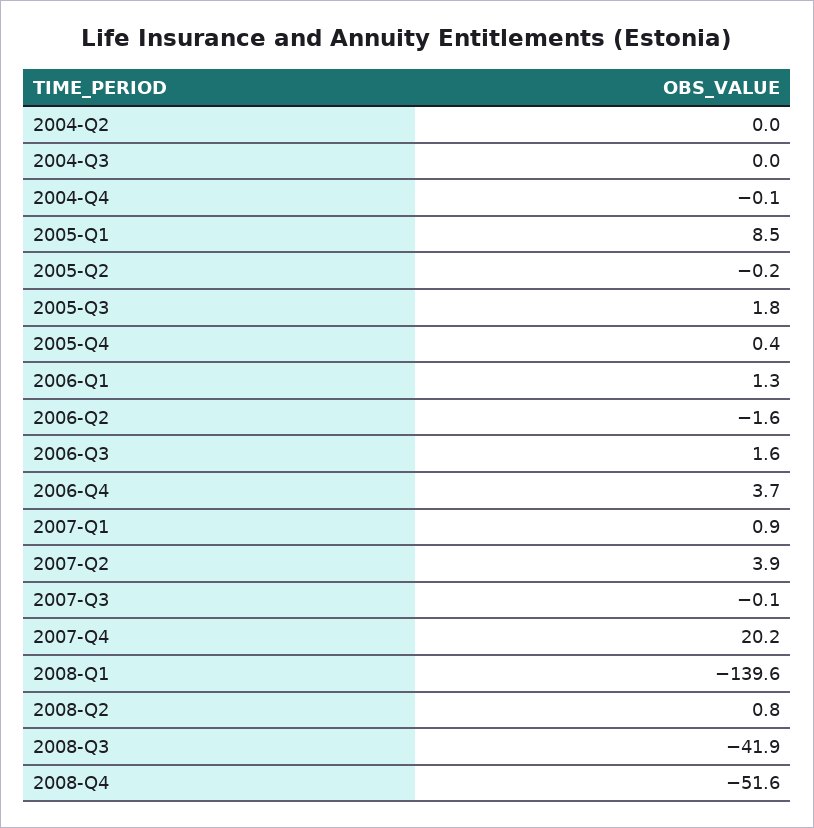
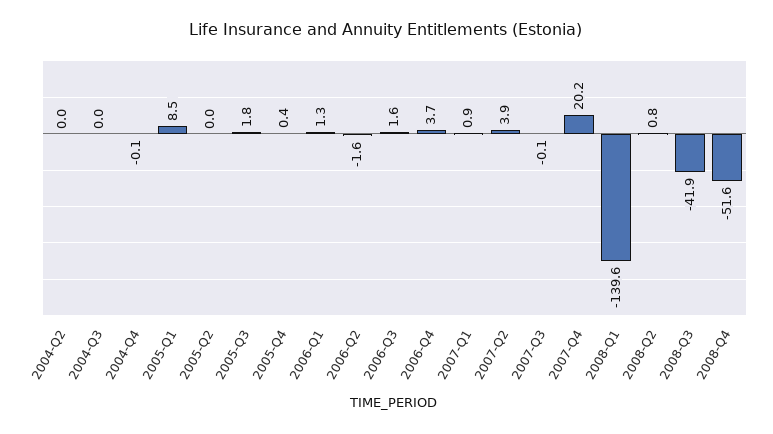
2005-Q2: -0.2 -> 0

